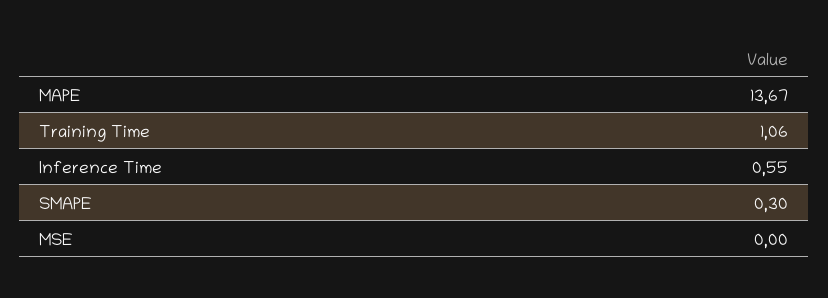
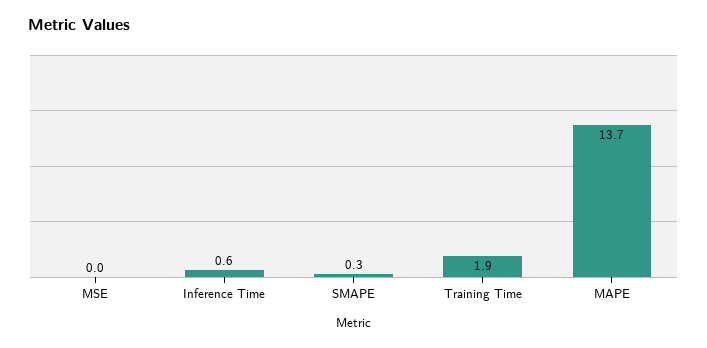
Training Time: 1.06 -> 1.9

